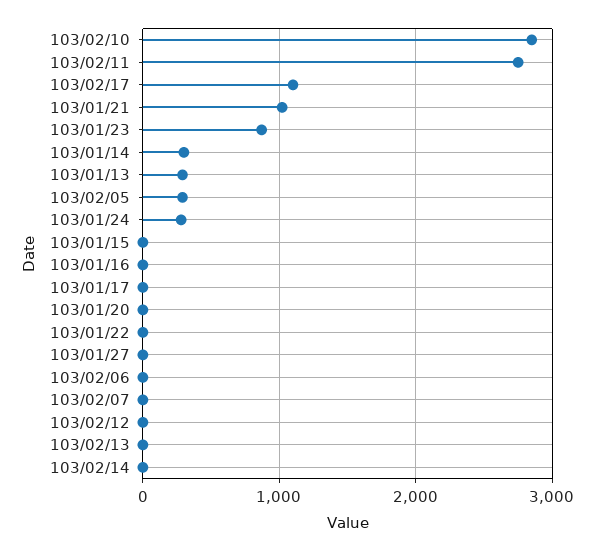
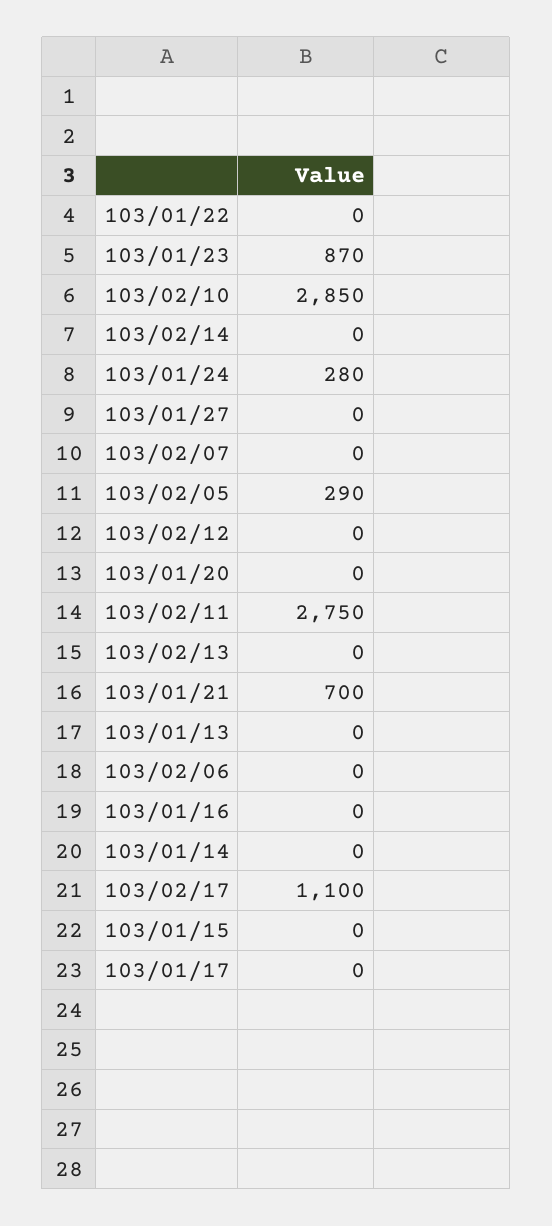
103/01/21: 1000 -> 700
103/01/14: 300 -> 0
103/01/13: 300 -> 0

